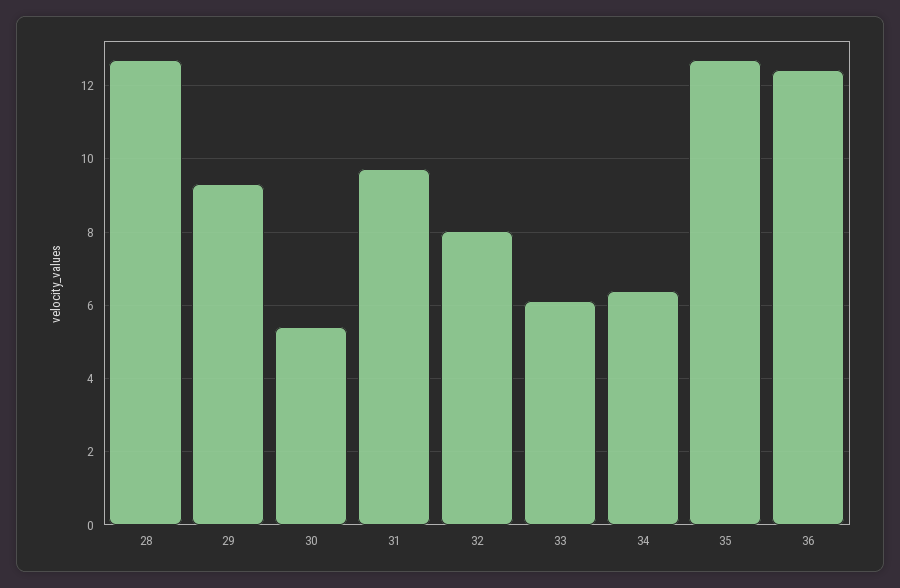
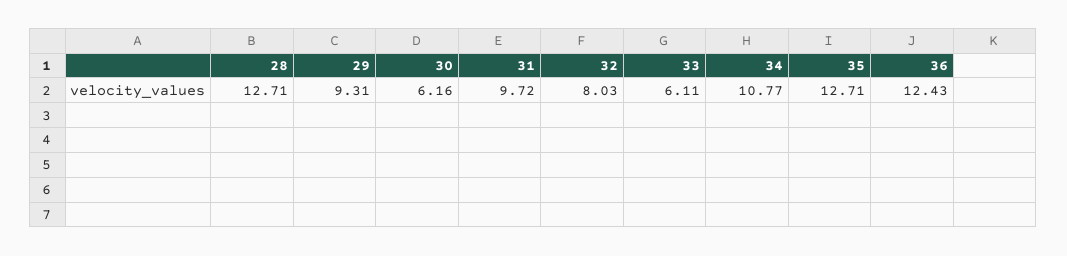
30: 5.4 -> 6.16
34: 6.4 -> 10.77

